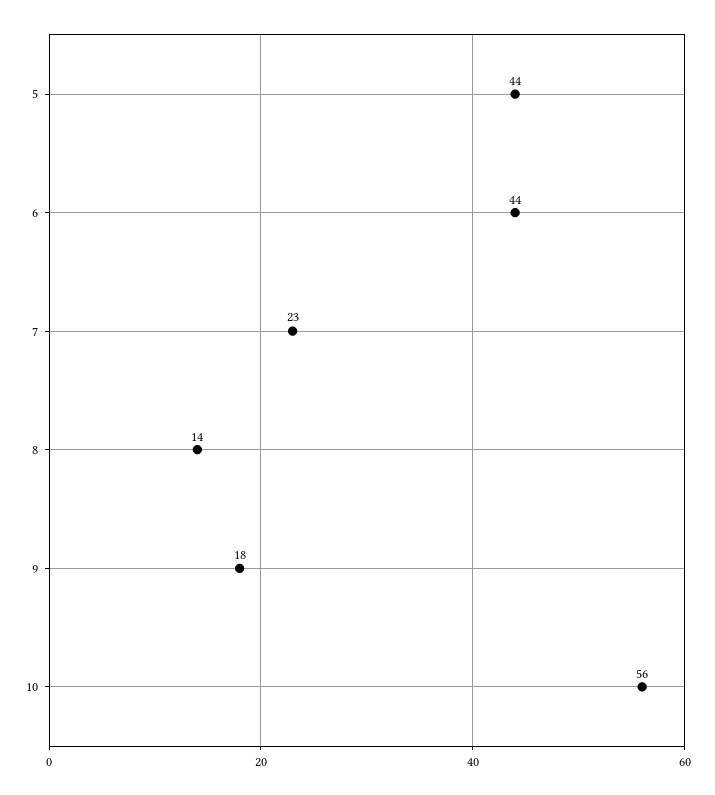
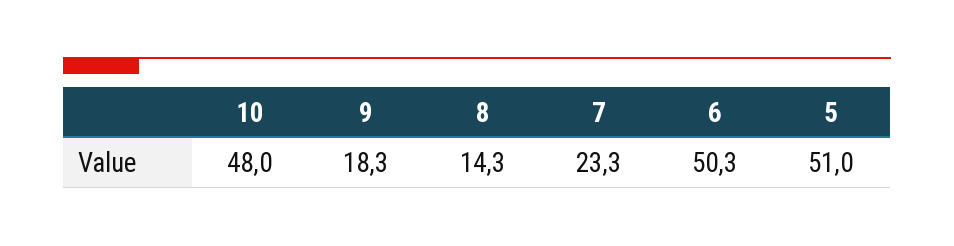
5: 44 -> 51
6: 44 -> 50.3
10: 56 -> 48

